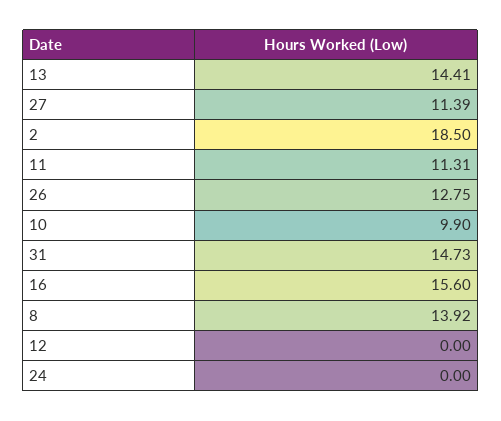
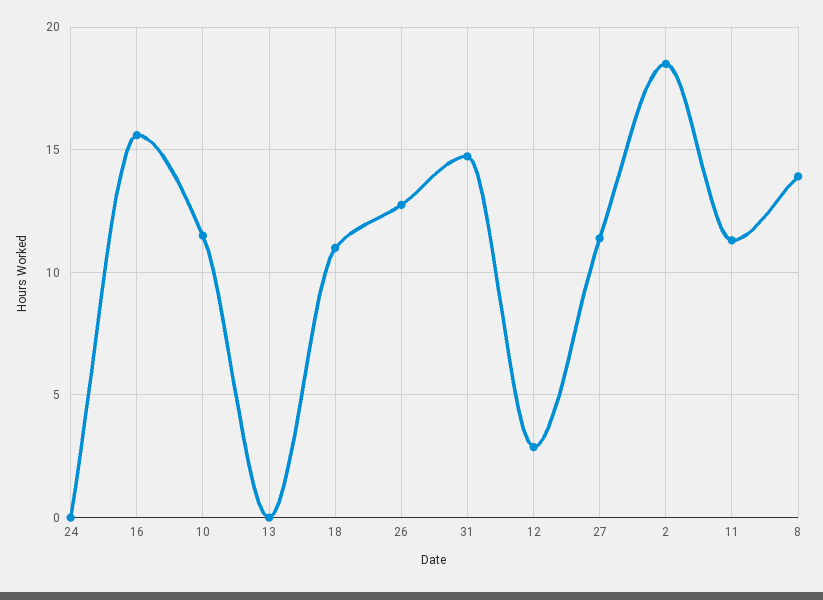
13: 14.41 -> 0
10: 9.9 -> 11.5
12: 0 -> 3
18: none -> 11

